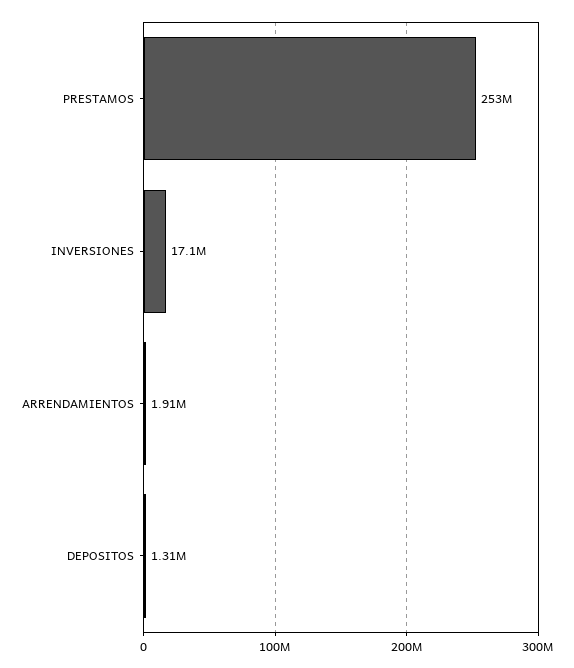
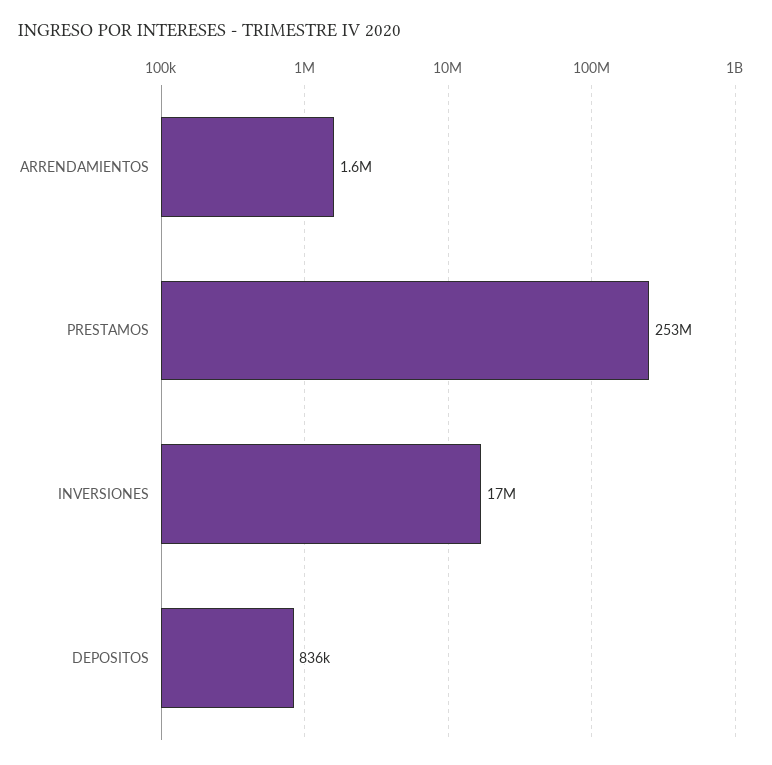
ARRENDAMIENTOS: 1910000 -> 1600000
DEPOSITOS: 1310000 -> 836000

